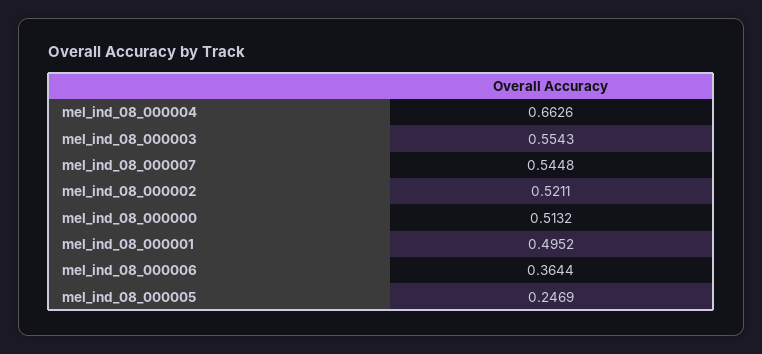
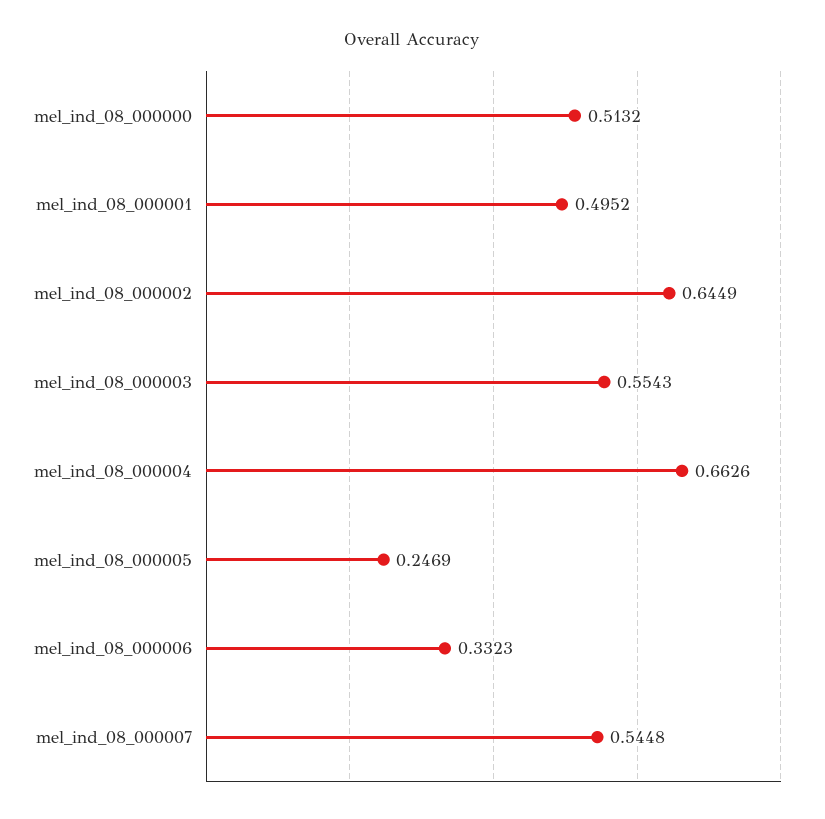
mel_ind_08_000002: 0.5211 -> 0.6449
mel_ind_08_000006: 0.3644 -> 0.3323

